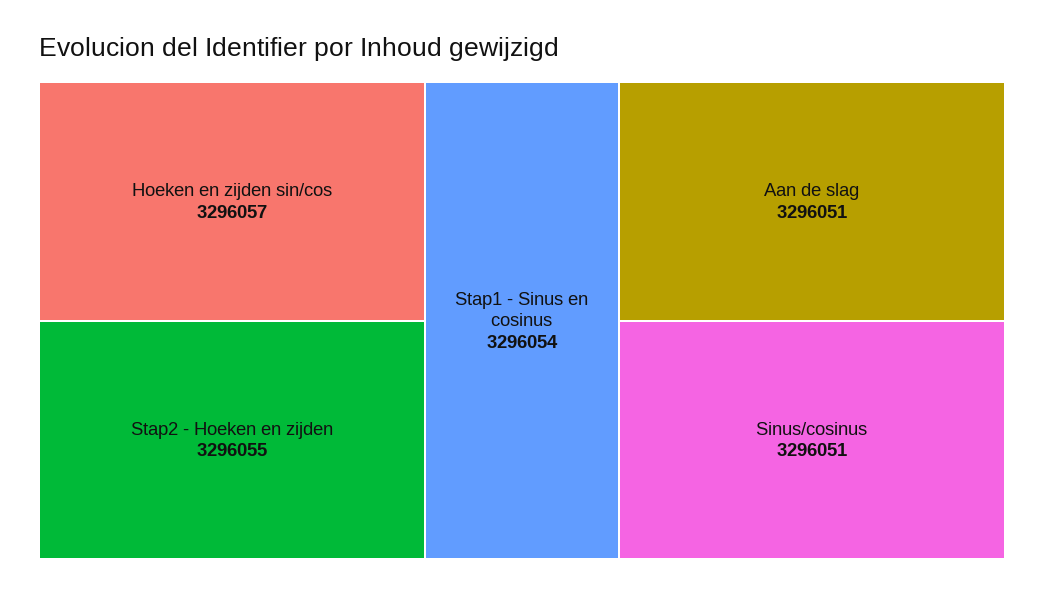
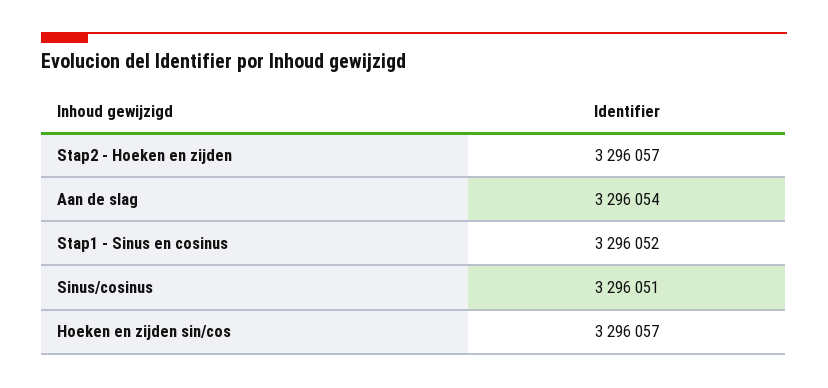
Stap2 - Hoeken en zijden: 3296055 -> 3296057
Stap1 - Sinus en cosinus: 3296054 -> 3296052
Aan de slag: 3296051 -> 3296054

